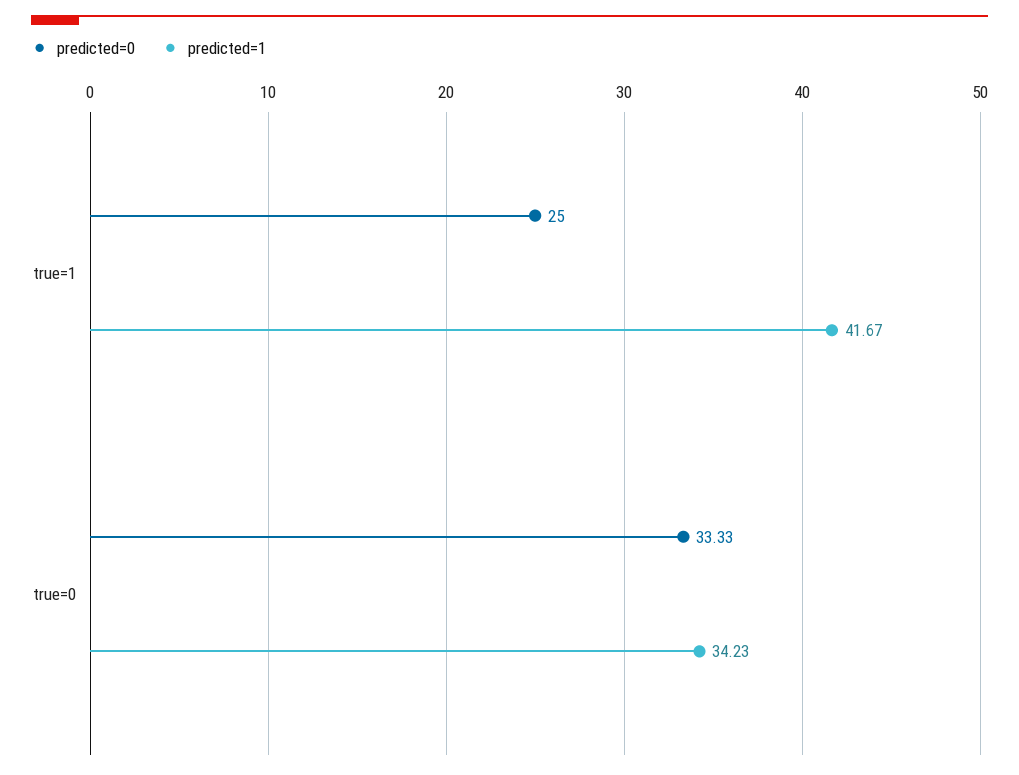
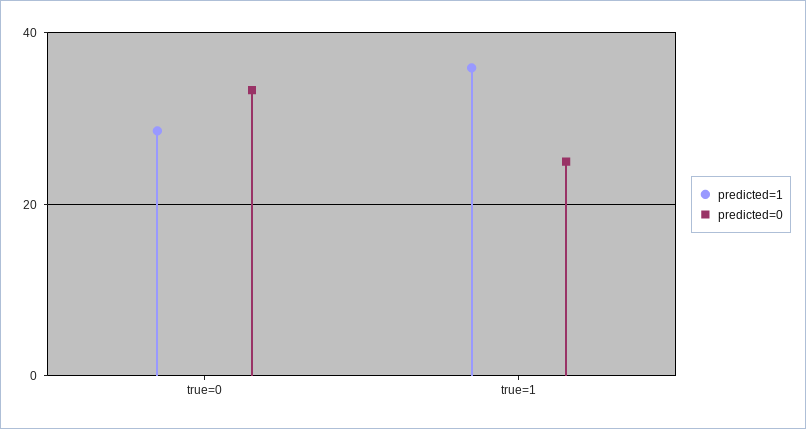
predicted=1, true=1: 41.67 -> 36
predicted=1, true=0: 34.23 -> 28

